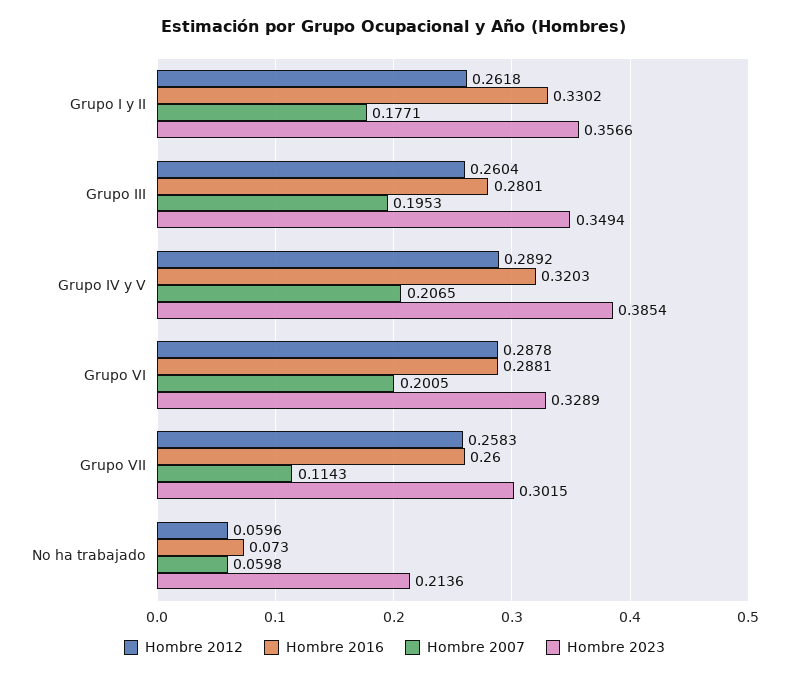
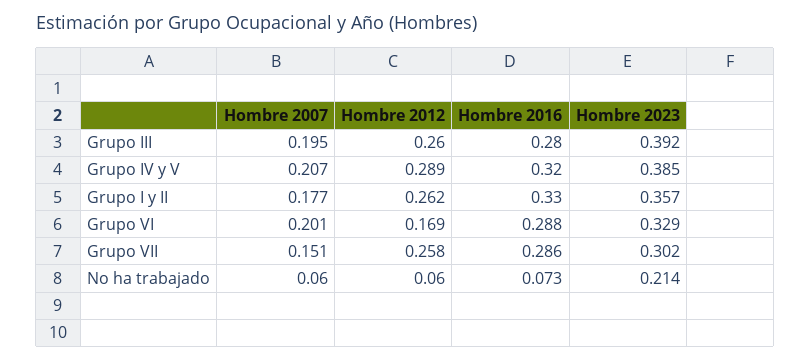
Hombre 2023, Grupo III: 0.3494 -> 0.392
Hombre 2012, Grupo VI: 0.2878 -> 0.169
Hombre 2016, Grupo VII: 0.26 -> 0.286
Hombre 2007, Grupo VII: 0.1143 -> 0.151

